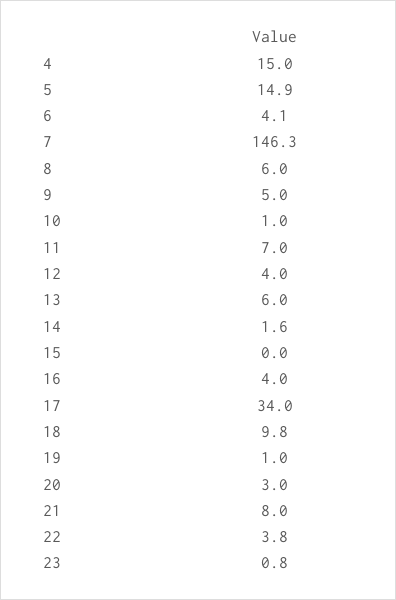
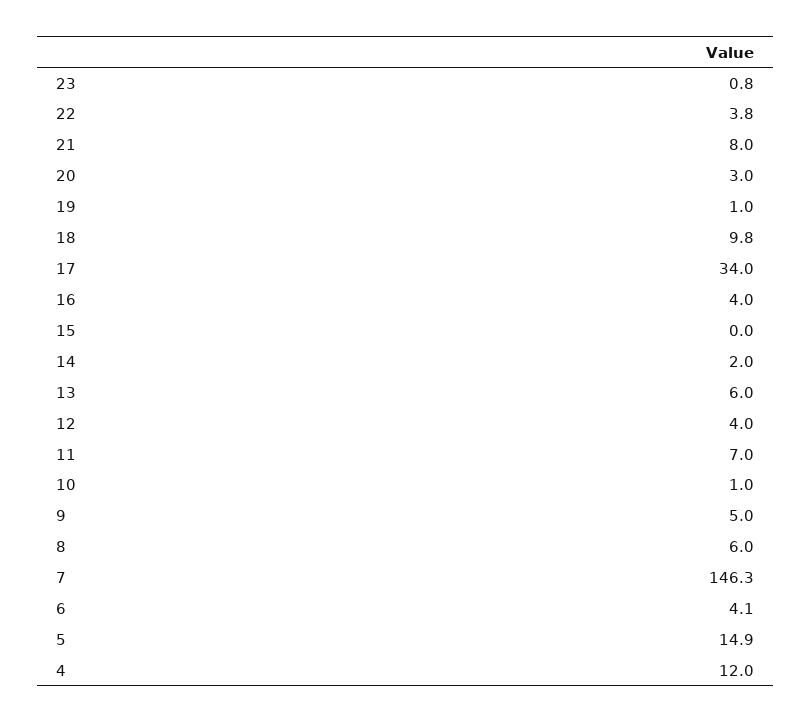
4: 15 -> 12
14: 1.6 -> 2

